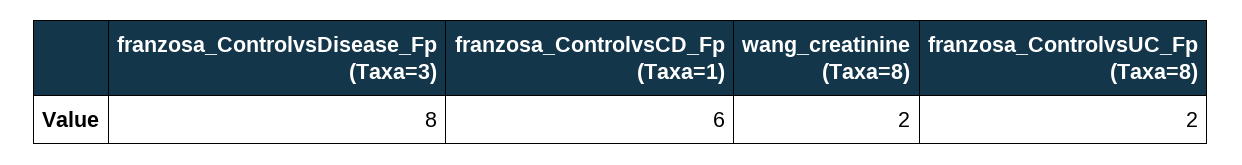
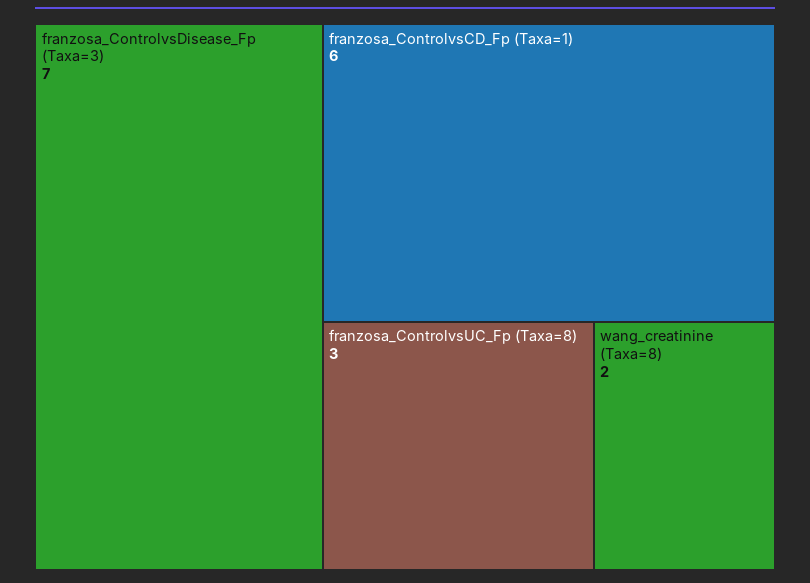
franzosa_ControlvsDisease_Fp (Taxa=3): 8 -> 7
franzosa_ControlvsUC_Fp (Taxa=8): 2 -> 3

